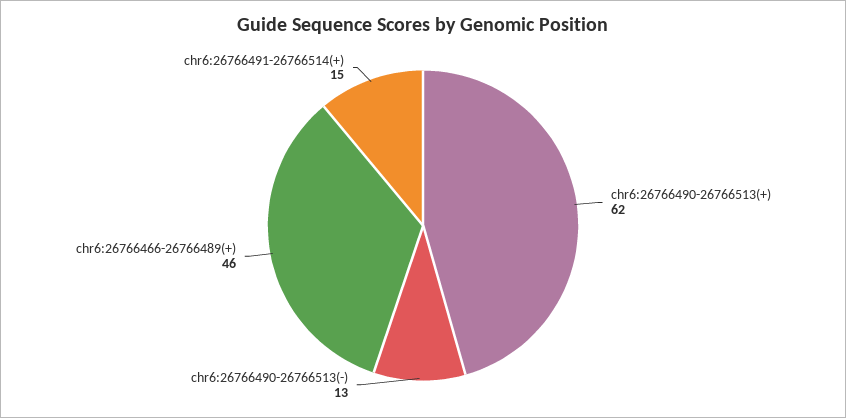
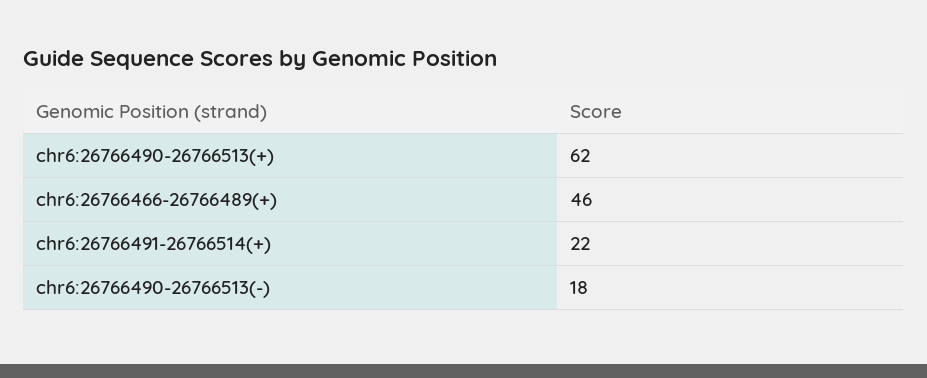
chr6:26766490-26766513(-): 13 -> 18
chr6:26766491-26766514(+): 15 -> 22

